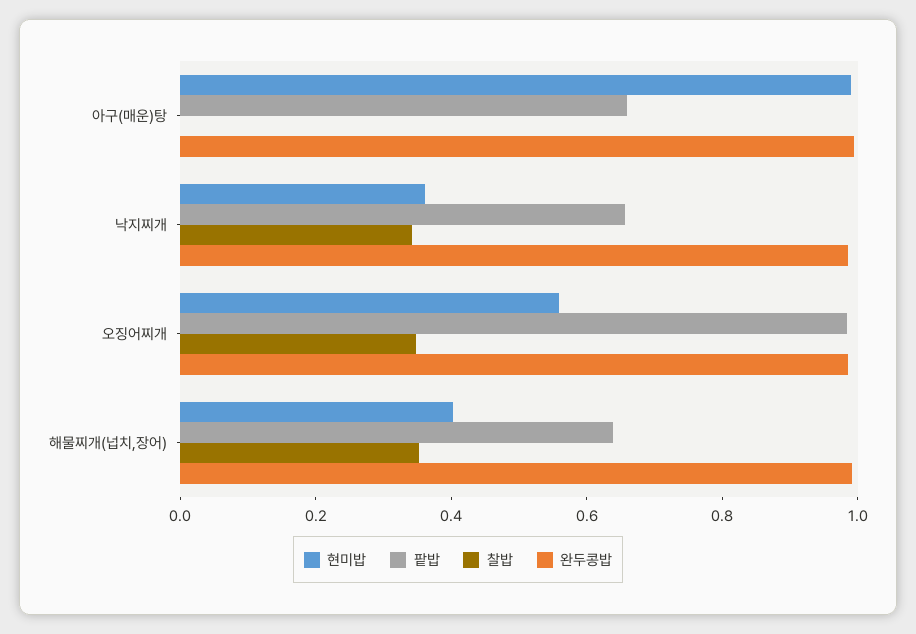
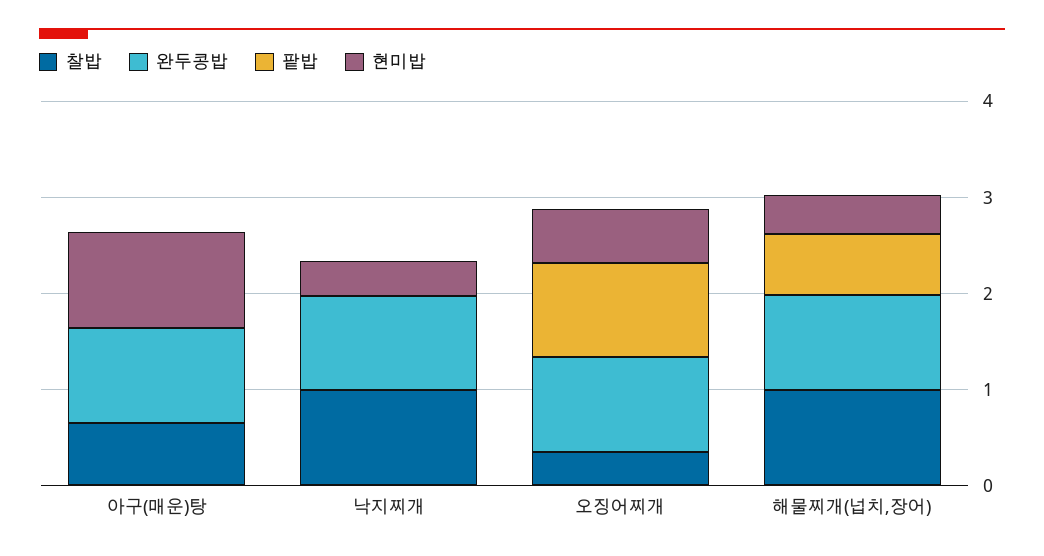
팥밥, 아구(매운)탕: 0.65 -> 0
찰밥, 아구(매운)탕: 0 -> 0.6
팥밥, 낙지찌개: 0.65 -> 0
찰밥, 낙지찌개: 0.35 -> 1
찰밥, 해물찌개(넙치,장어): 0.35 -> 1

